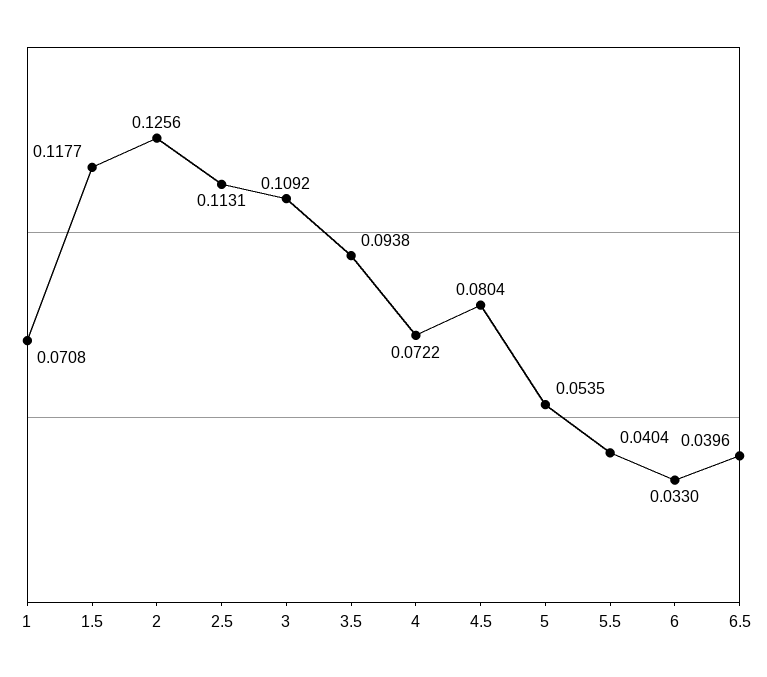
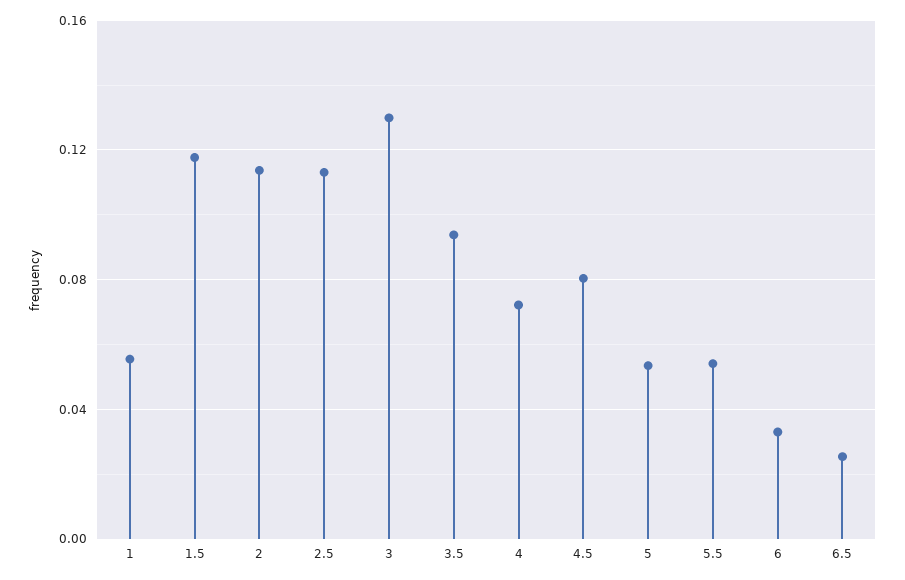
1: 0.0708 -> 0.055
2: 0.1256 -> 0.115
3: 0.1092 -> 0.13
5.5: 0.0404 -> 0.055
6.5: 0.0396 -> 0.025

